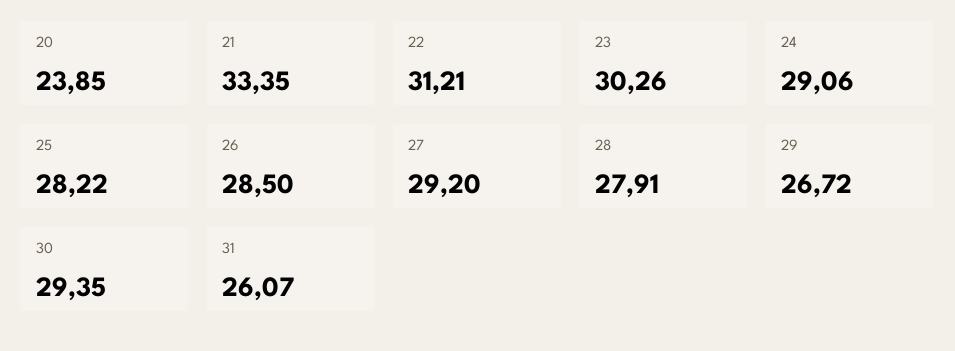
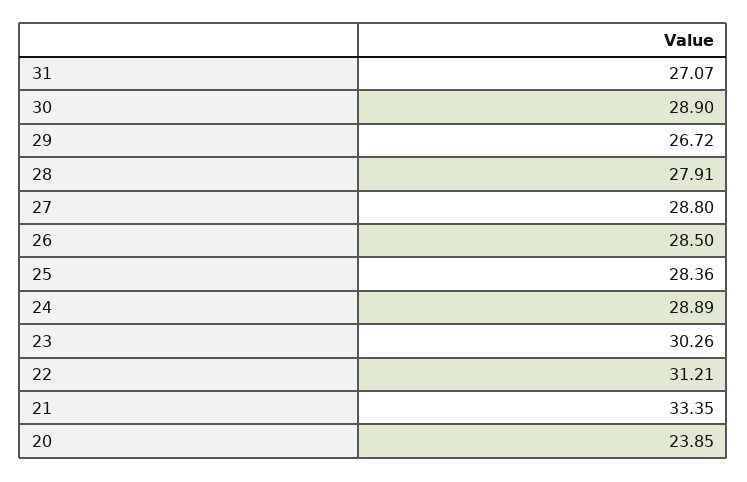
24: 29.06 -> 28.89
25: 28.22 -> 28.36
27: 29.2 -> 28.8
30: 29.35 -> 28.9
31: 26.07 -> 27.07

